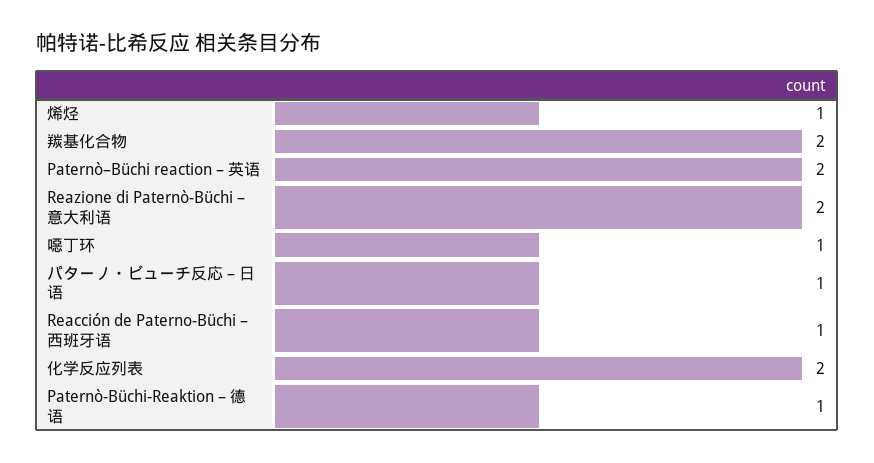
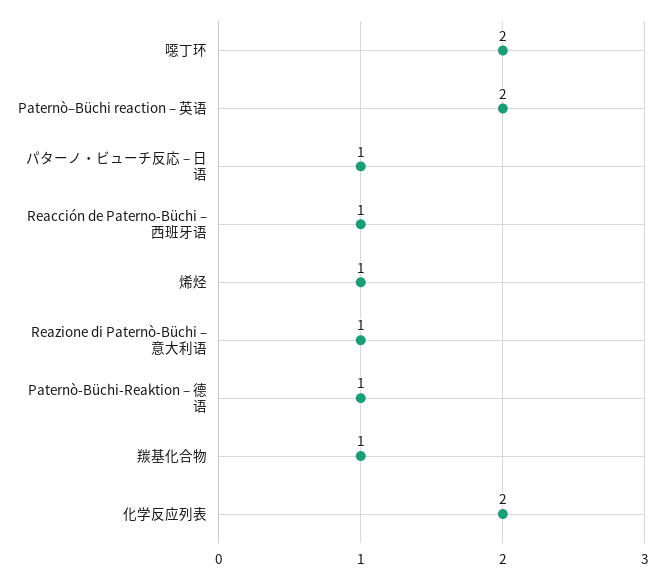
羰基化合物: 2 -> 1
Reazione di Paternò-Büchi – 意大利语: 2 -> 1
噁丁环: 1 -> 2

